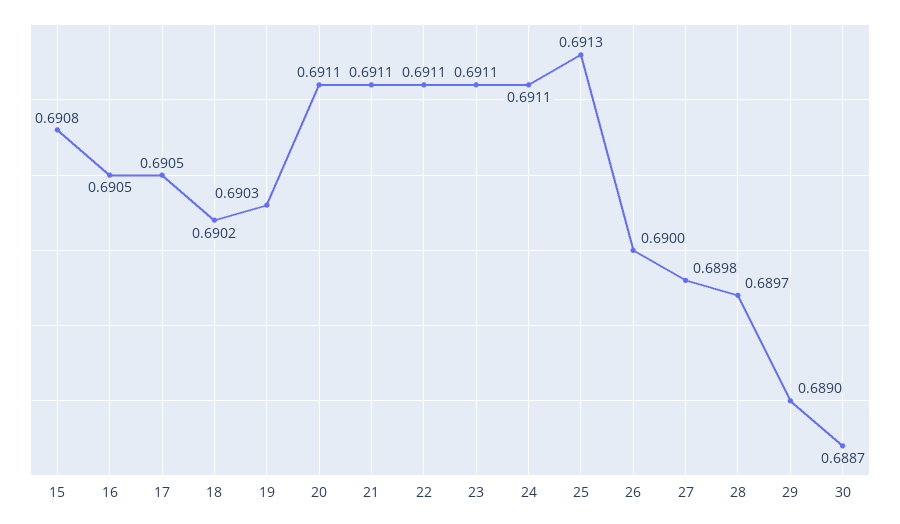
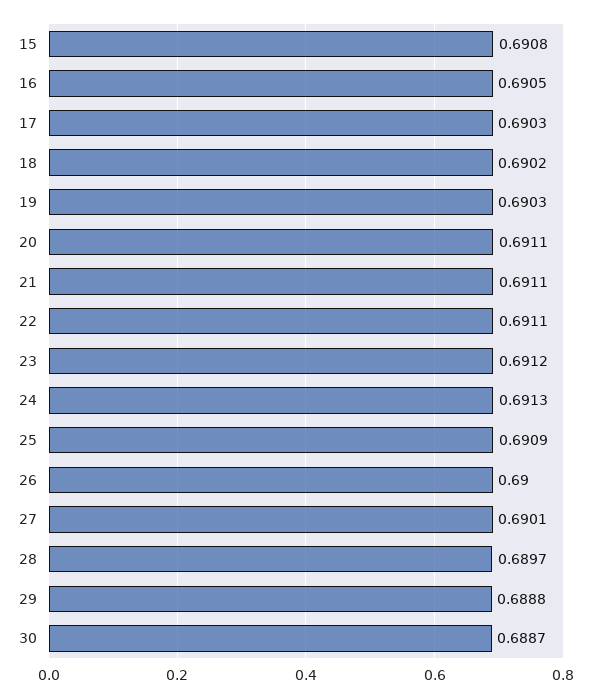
17: 0.6905 -> 0.6903
23: 0.6911 -> 0.6912
24: 0.6911 -> 0.6913
25: 0.6913 -> 0.6909
27: 0.6898 -> 0.6901
29: 0.689 -> 0.6888

